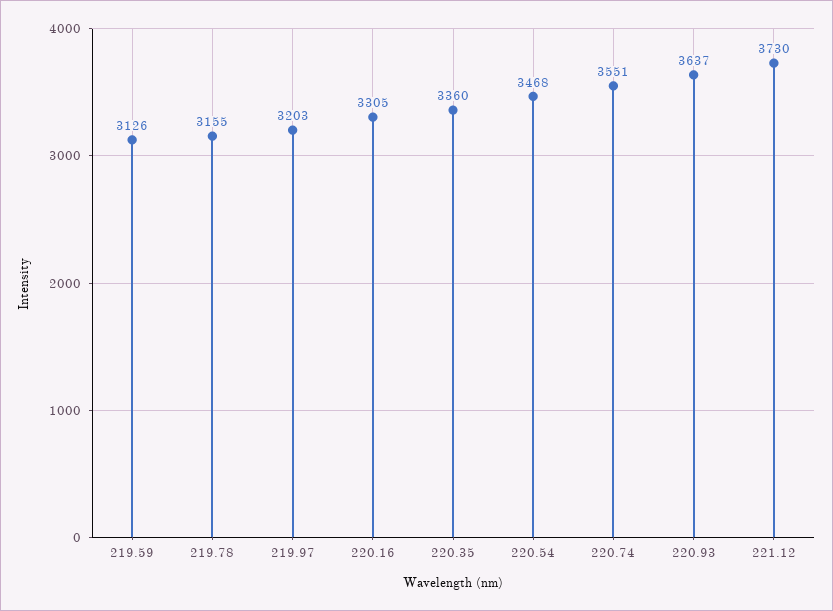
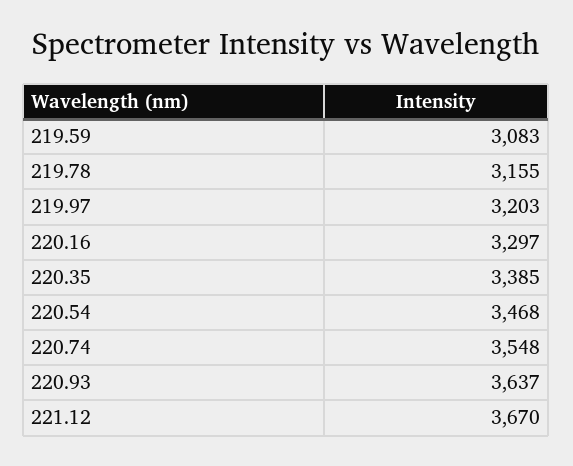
219.59: 3126 -> 3083
220.16: 3305 -> 3297
220.35: 3360 -> 3385
220.74: 3551 -> 3548
221.12: 3730 -> 3670

